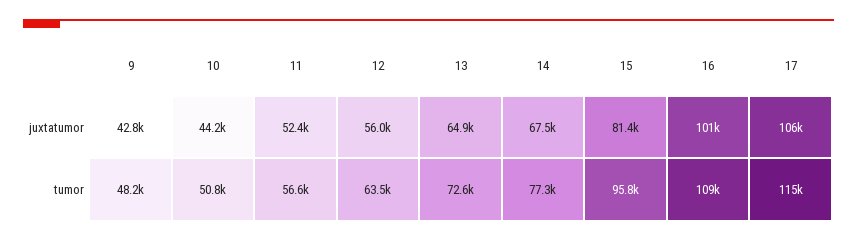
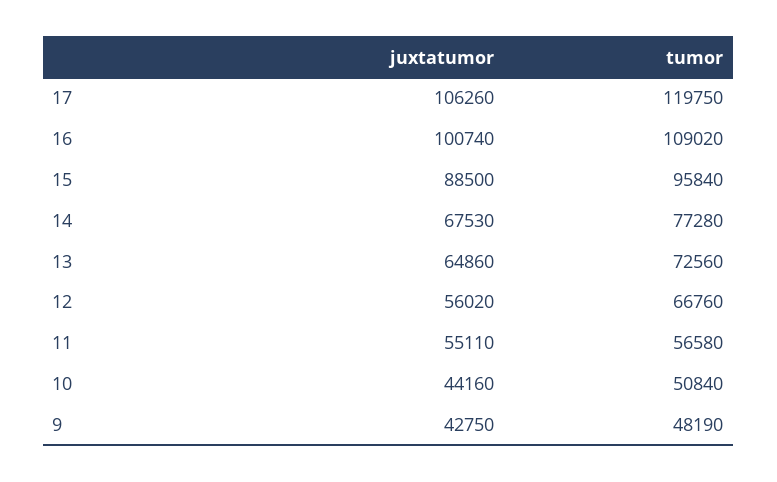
11, juxtatumor: 52400 -> 55110
15, juxtatumor: 81400 -> 88500
12, tumor: 63500 -> 66760
17, tumor: 115000 -> 119750

